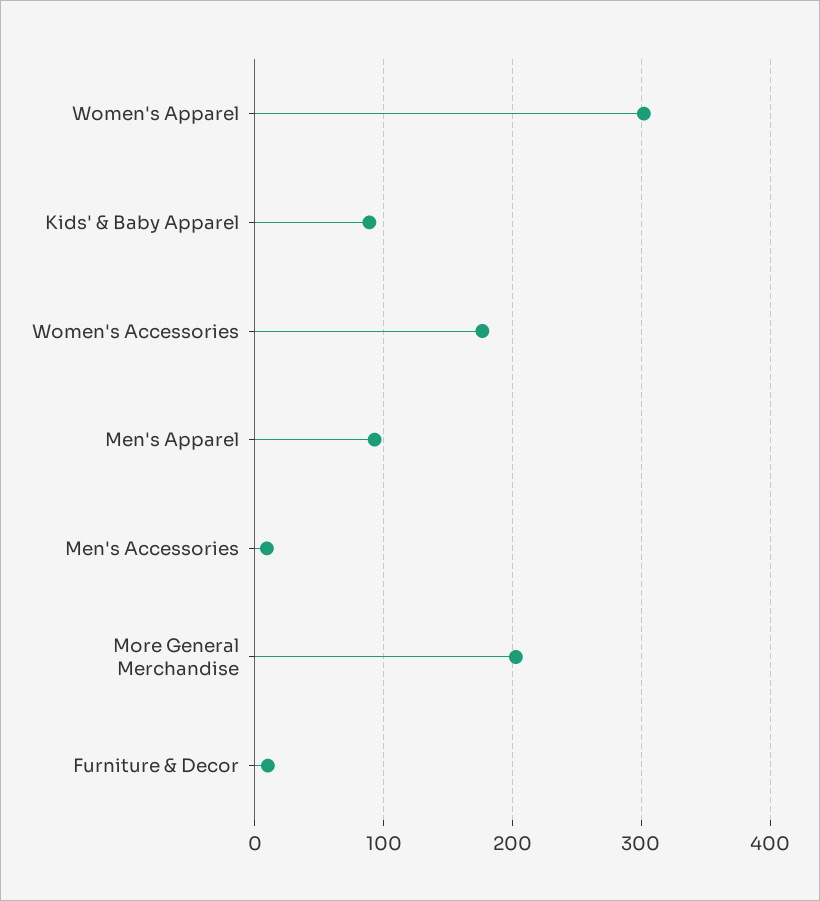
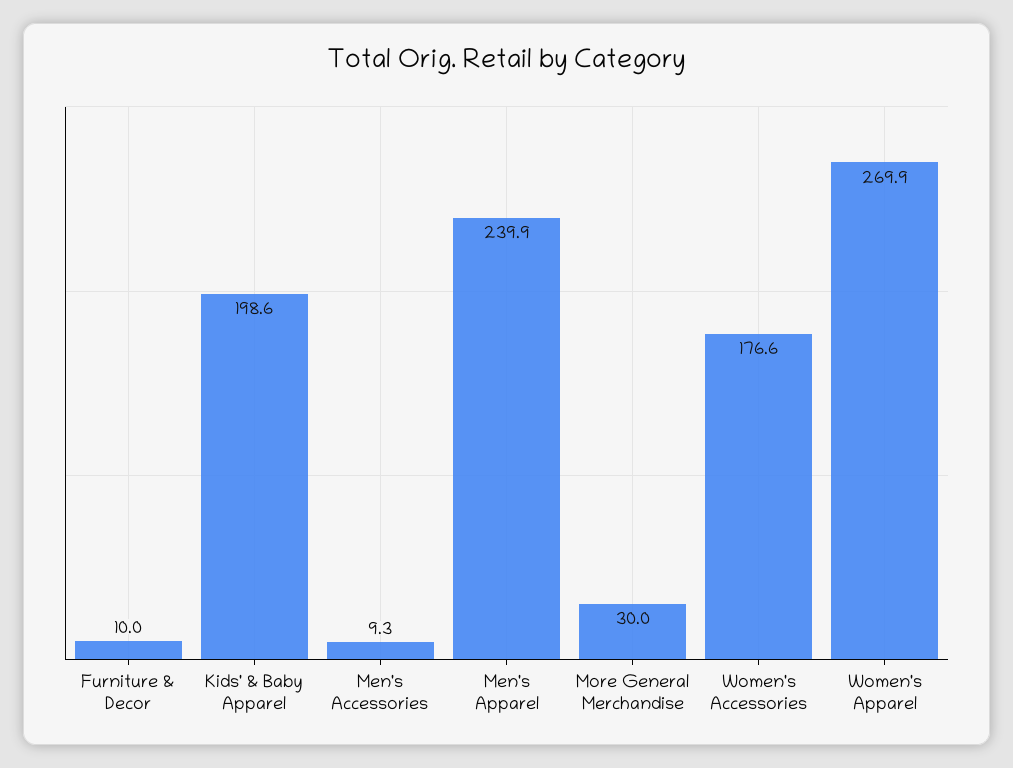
Women's Apparel: 300 -> 269.9
Kids' & Baby Apparel: 90 -> 198.6
Men's Apparel: 90 -> 239.9
More General Merchandise: 200 -> 30

